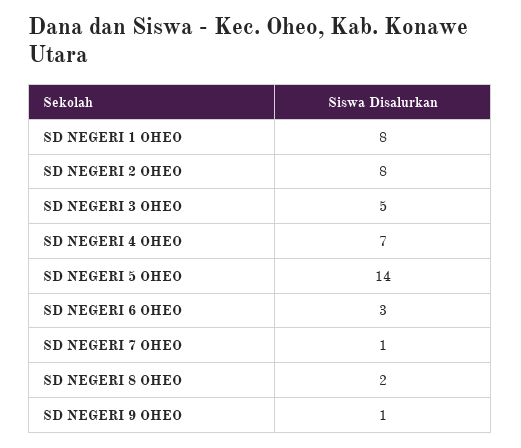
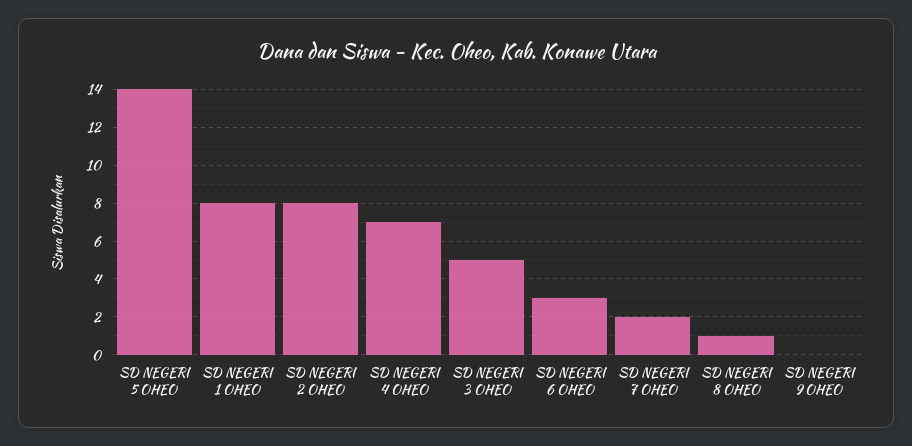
SD NEGERI 7 OHEO: 1 -> 2
SD NEGERI 8 OHEO: 2 -> 1
SD NEGERI 9 OHEO: 1 -> 0

